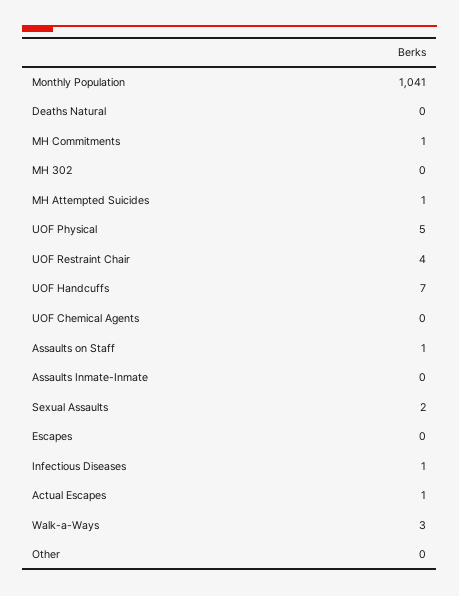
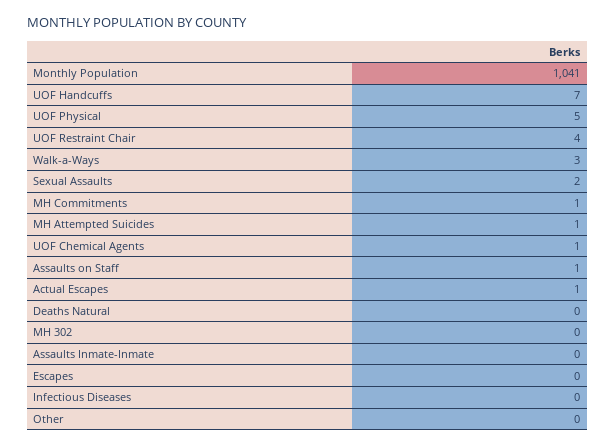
UOF Chemical Agents: 0 -> 1
Infectious Diseases: 1 -> 0

